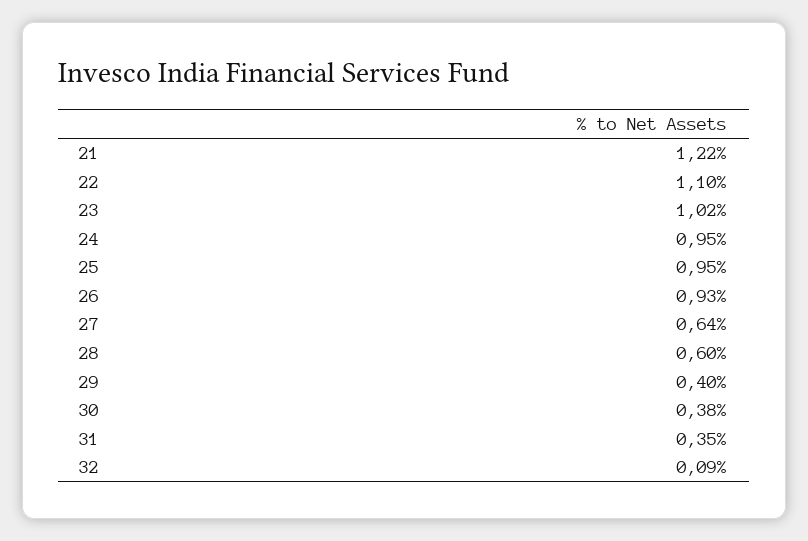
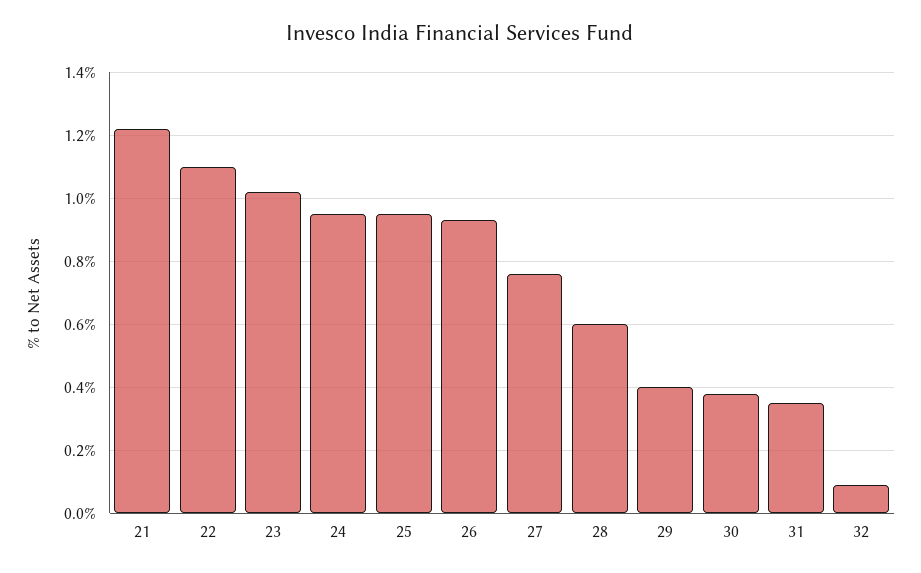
27: 0.64 -> 0.75

